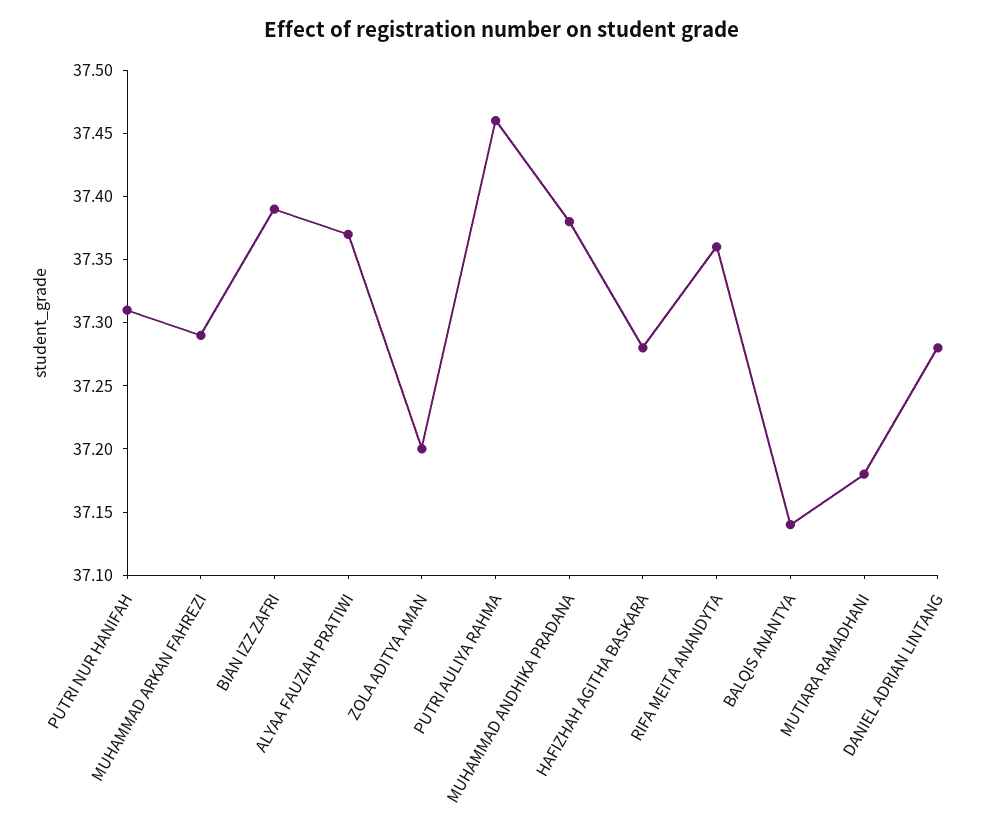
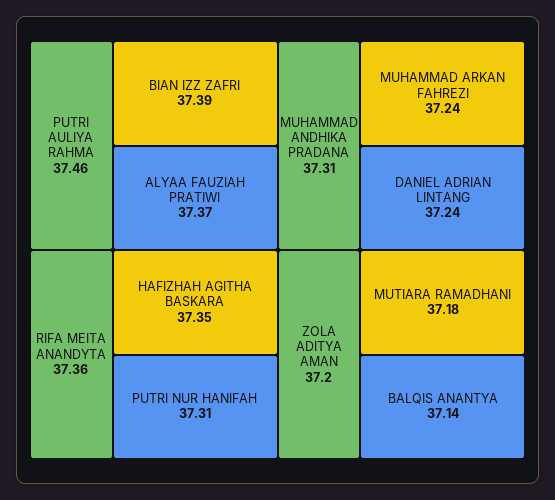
MUHAMMAD ARKAN FAHREZI: 37.29 -> 37.24
MUHAMMAD ANDHIKA PRADANA: 37.38 -> 37.31
HAFIZHAH AGITHA BASKARA: 37.28 -> 37.35
DANIEL ADRIAN LINTANG: 37.28 -> 37.24

